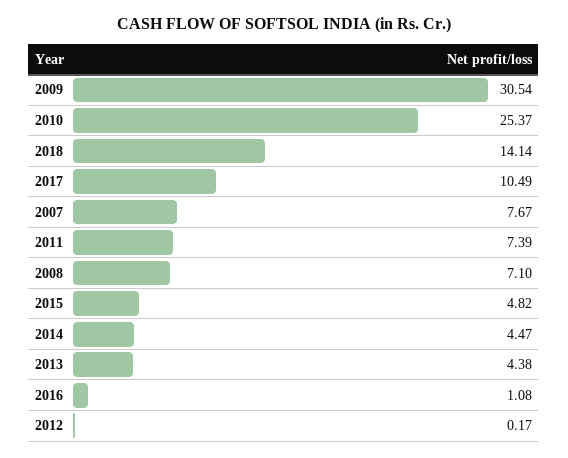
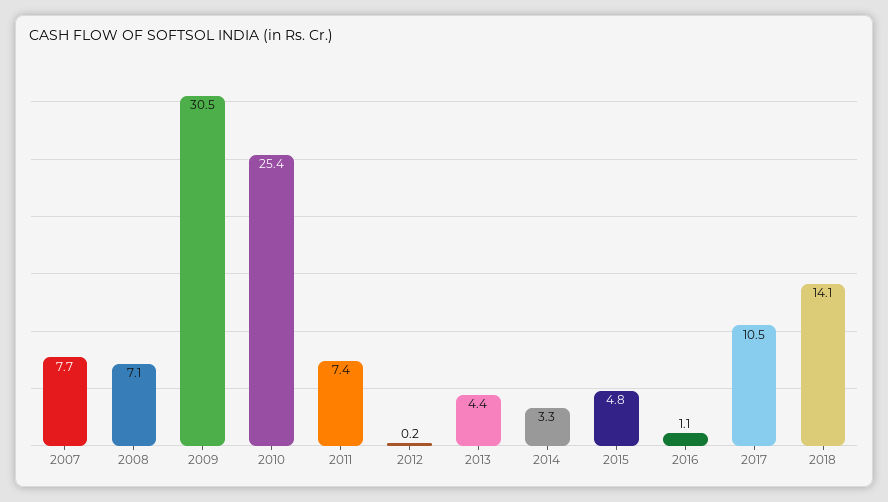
2014: 4.47 -> 3.3

